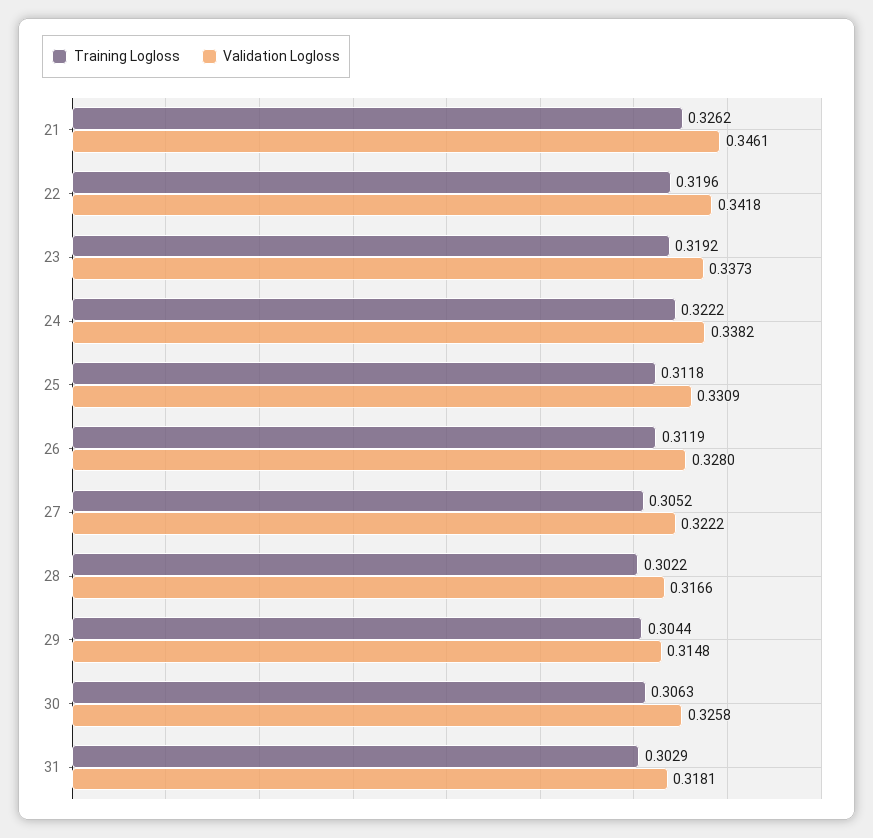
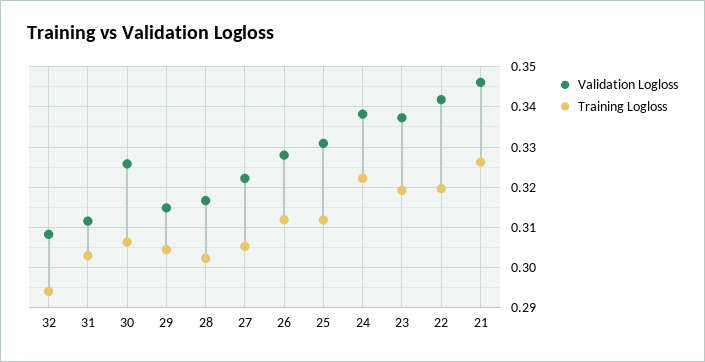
Validation Logloss, 31: 0.3181 -> 0.312
Validation Logloss, 32: none -> 0.308
Training Logloss, 32: none -> 0.294

